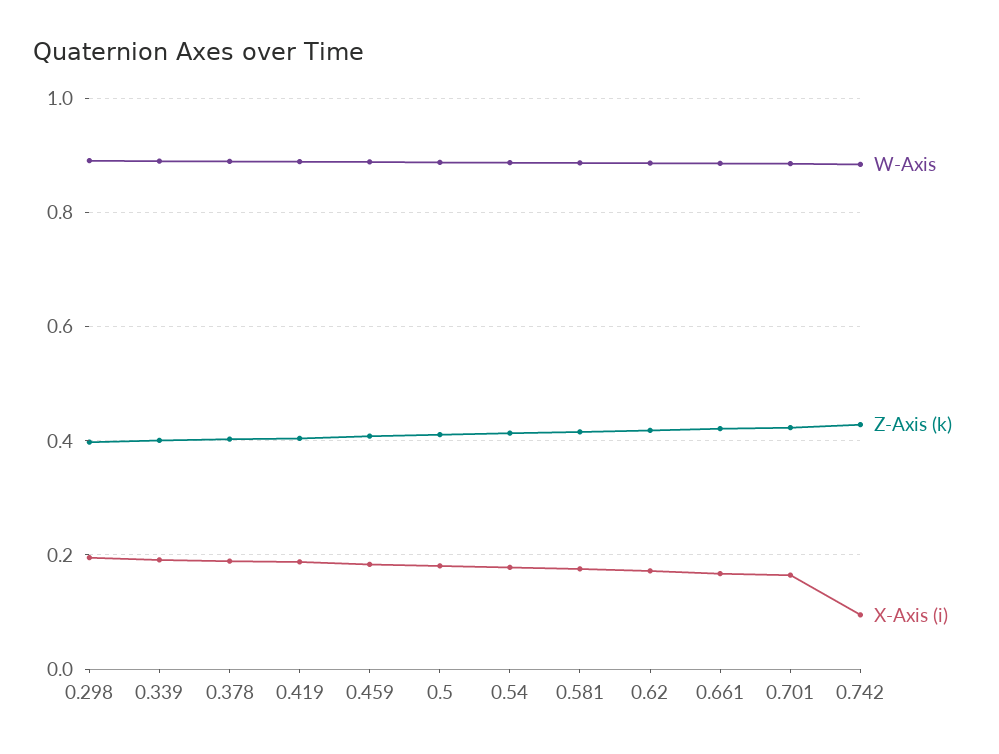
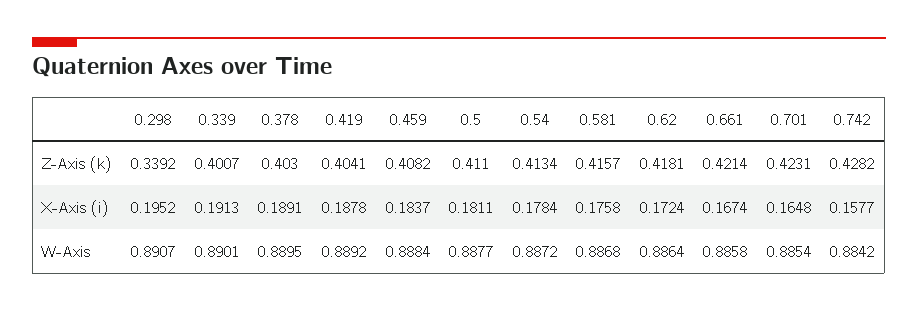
Z-Axis (k), 0.298: 0.4 -> 0.3392
X-Axis (i), 0.742: 0.1 -> 0.1577

